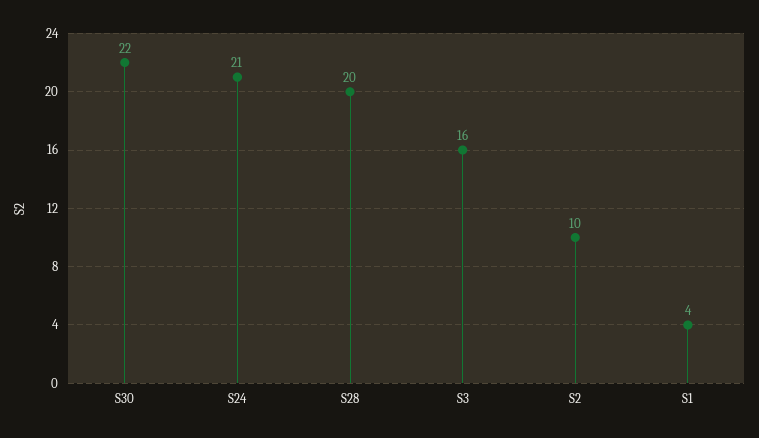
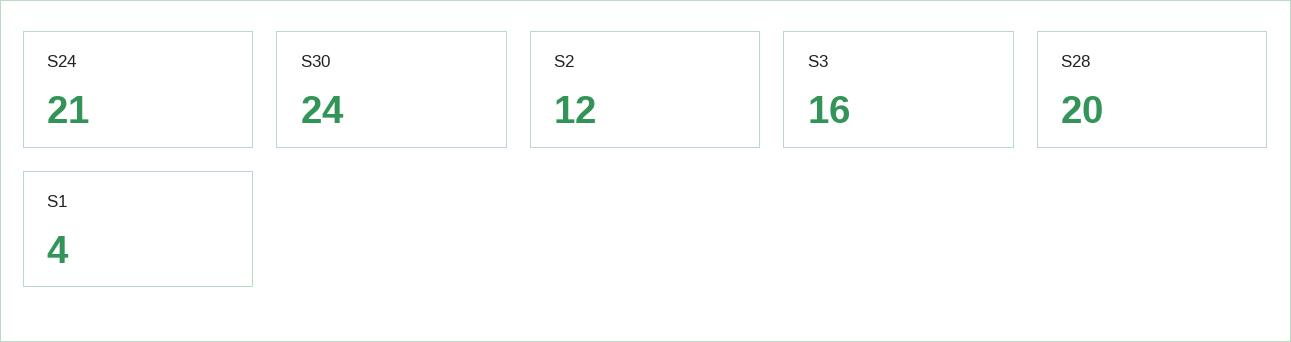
S30: 22 -> 24
S2: 10 -> 12

